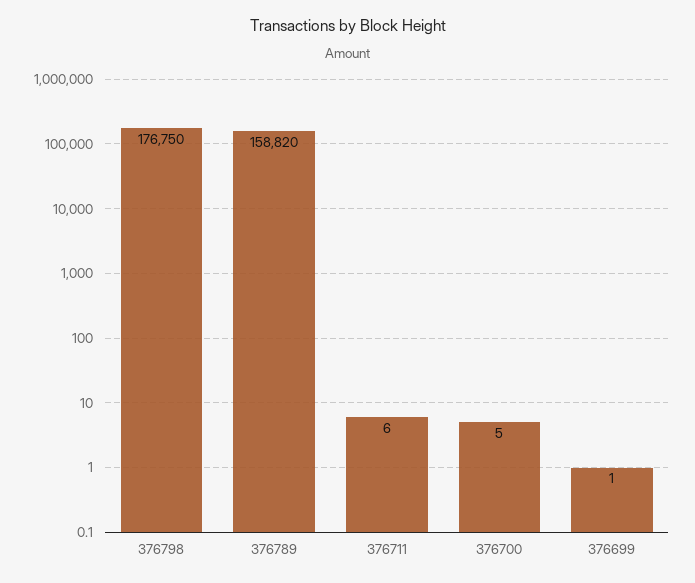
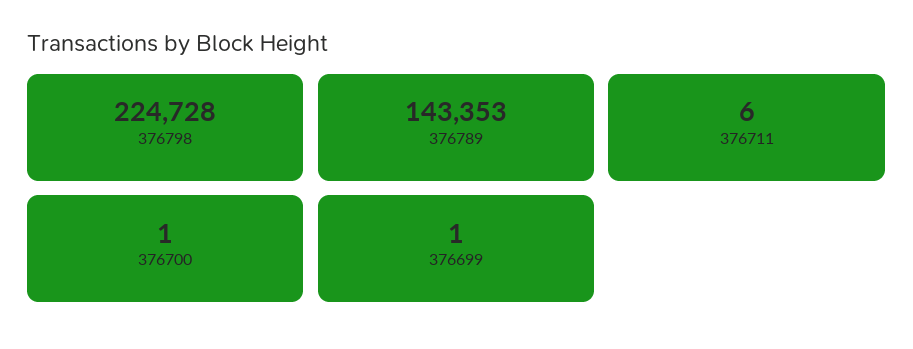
376798: 176750 -> 224728
376789: 158820 -> 143353
376700: 5 -> 1

